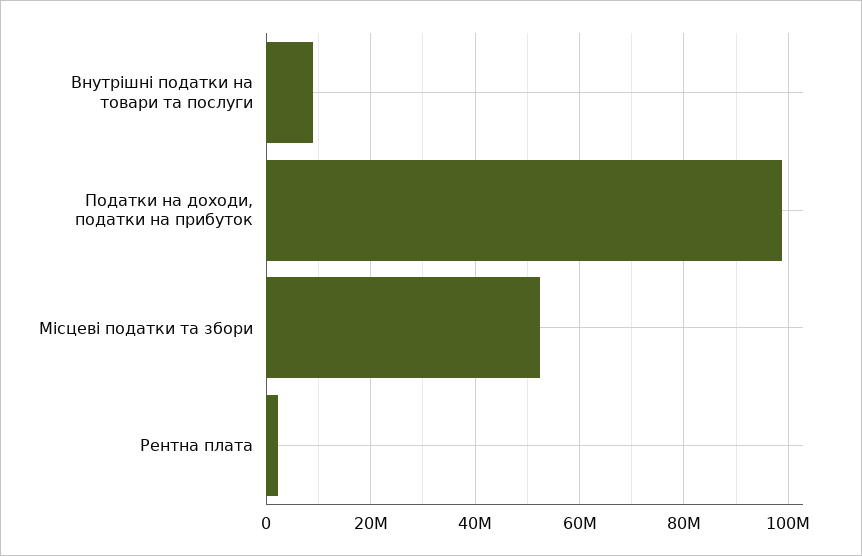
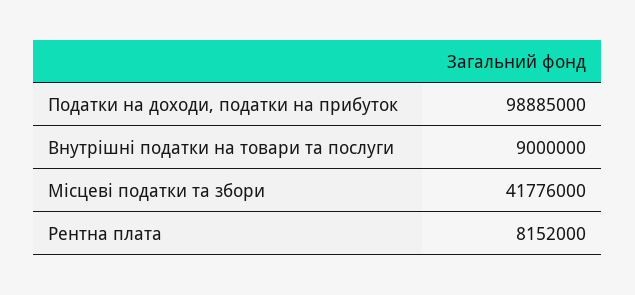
Місцеві податки та збори: 52000000 -> 41776000
Рентна плата: 2000000 -> 8152000

